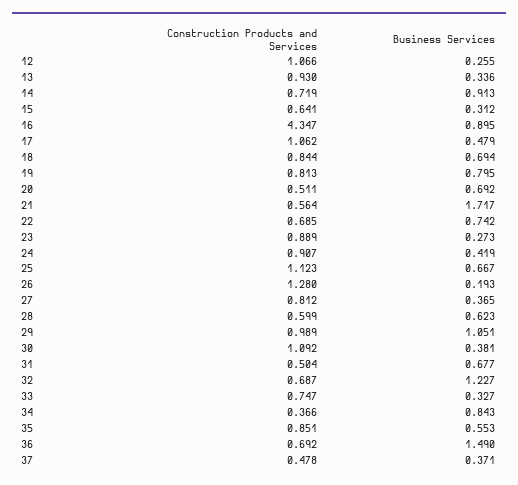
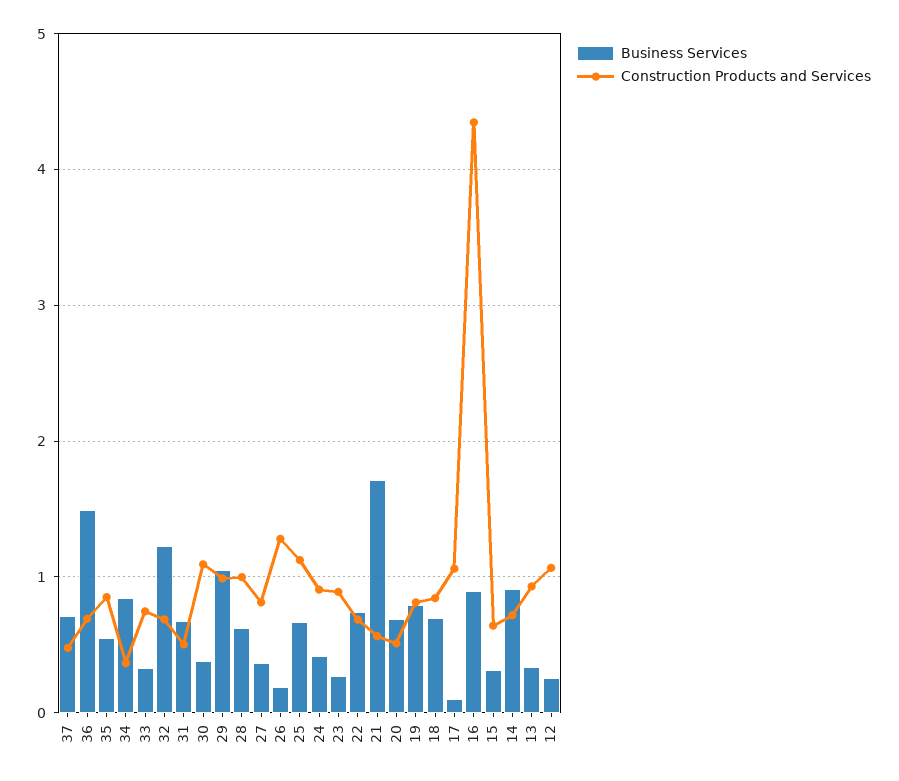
Business Services, 17: 0.479 -> 0.1
Construction Products and Services, 28: 0.599 -> 1
Business Services, 37: 0.371 -> 0.7

